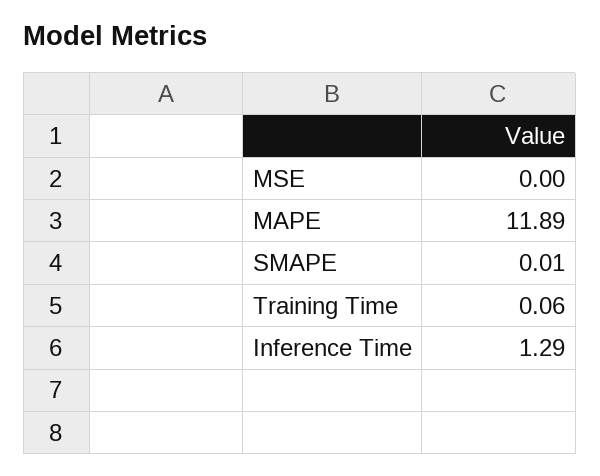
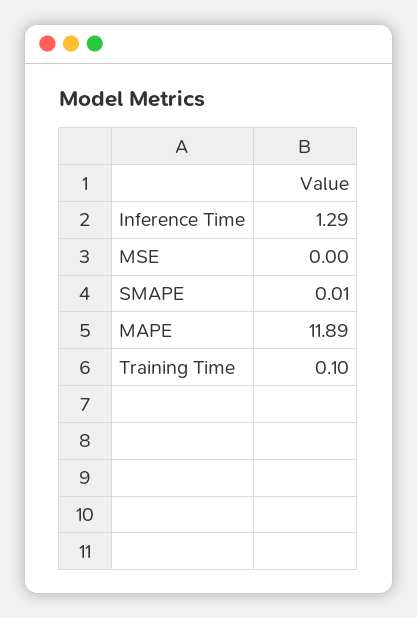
Training Time: 0.06 -> 0.1

